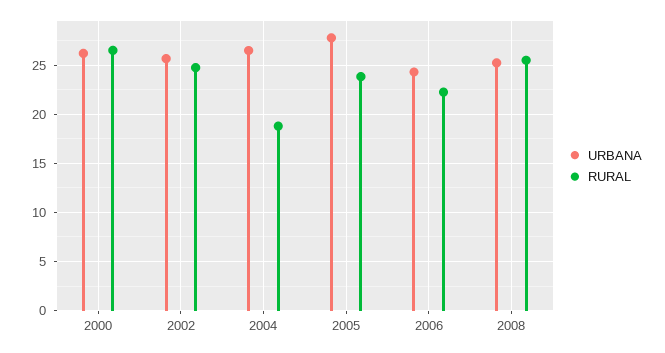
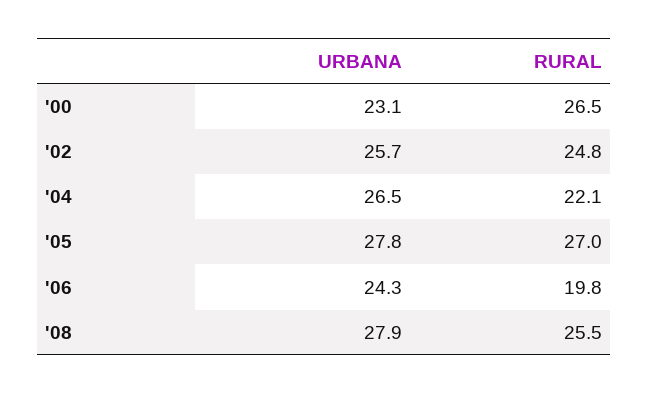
URBANA, 2000: 26 -> 23.1
RURAL, 2004: 19 -> 22.1
RURAL, 2005: 24 -> 27
RURAL, 2006: 22 -> 19.8
URBANA, 2008: 25 -> 27.9

